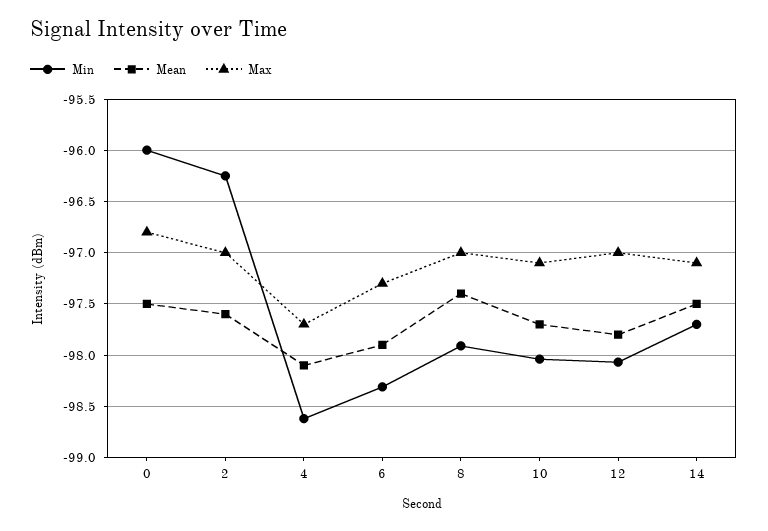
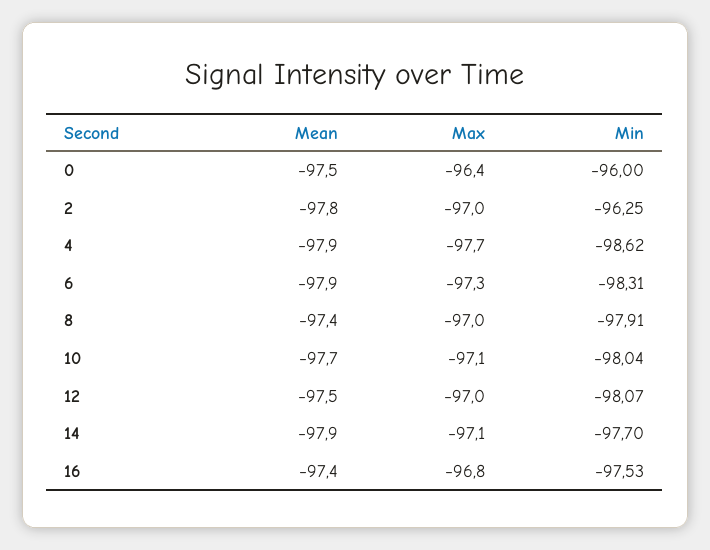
Max, 0: -96.8 -> -96.4
Mean, 2: -97.6 -> -97.8
Mean, 4: -98.1 -> -97.9
Mean, 12: -97.8 -> -97.5
Mean, 14: -97.5 -> -97.9
Mean, 16: none -> -97.4
Max, 16: none -> -96.8
Min, 16: none -> -97.53

